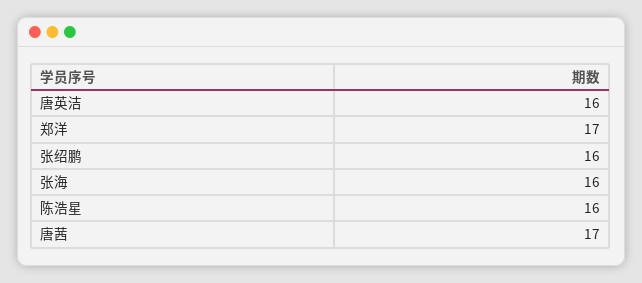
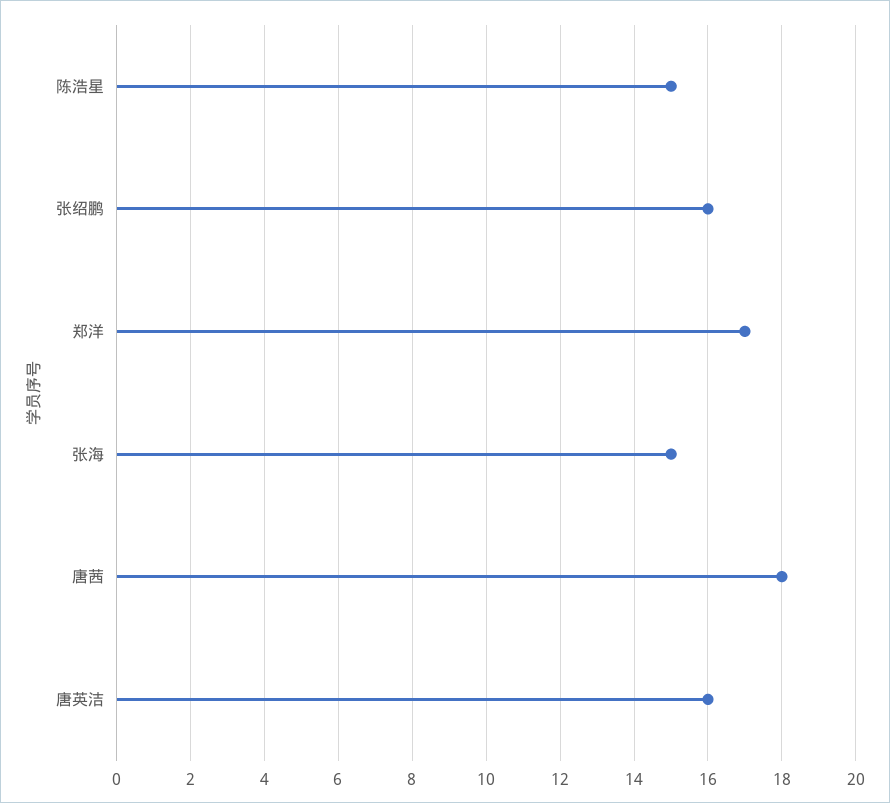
张海: 16 -> 15
陈浩星: 16 -> 15
唐茜: 17 -> 18

